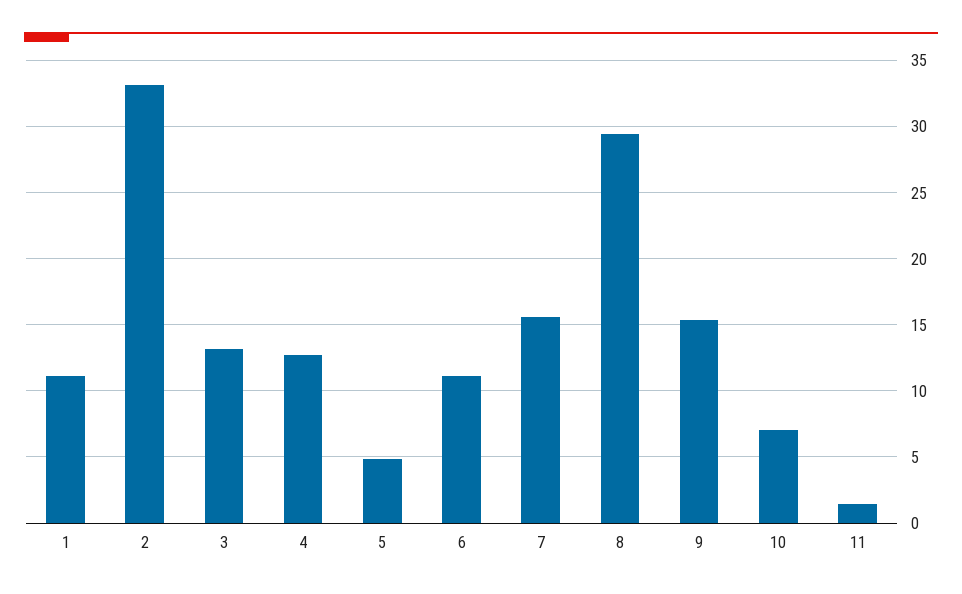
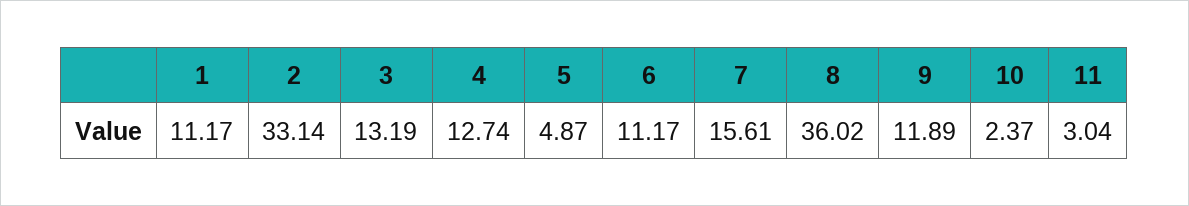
8: 29.5 -> 36.02
9: 15.5 -> 11.89
10: 7 -> 2.37
11: 1.5 -> 3.04

